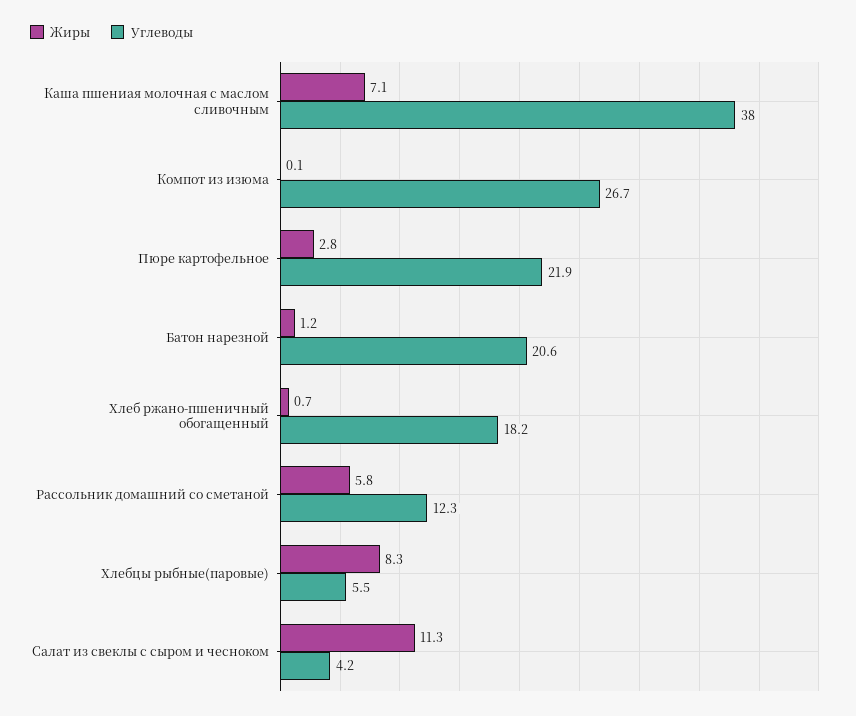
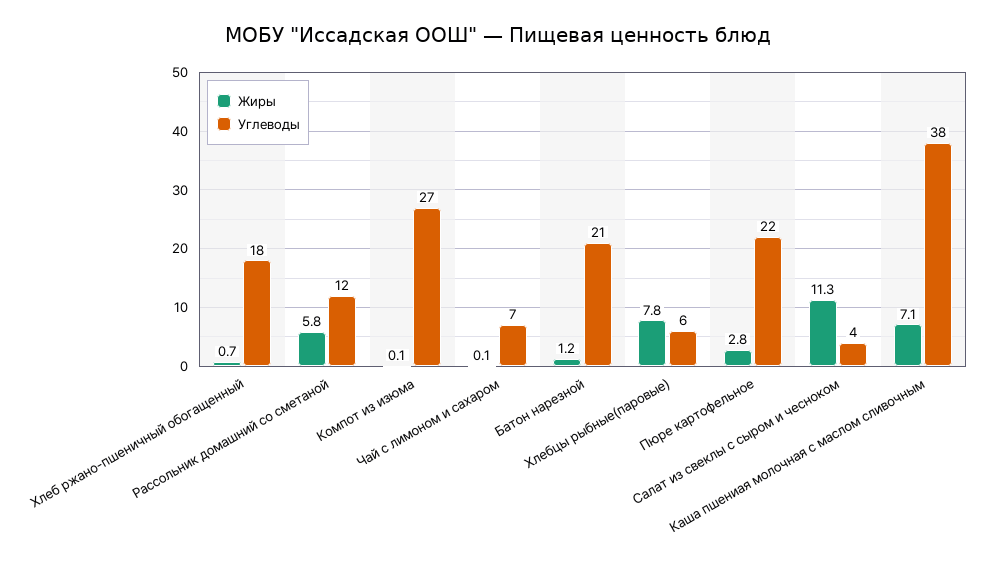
Жиры, Хлебцы рыбные(паровые): 8.3 -> 7.8
Жиры, Чай с лимоном и сахаром: none -> 0.1
Углеводы, Чай с лимоном и сахаром: none -> 7

